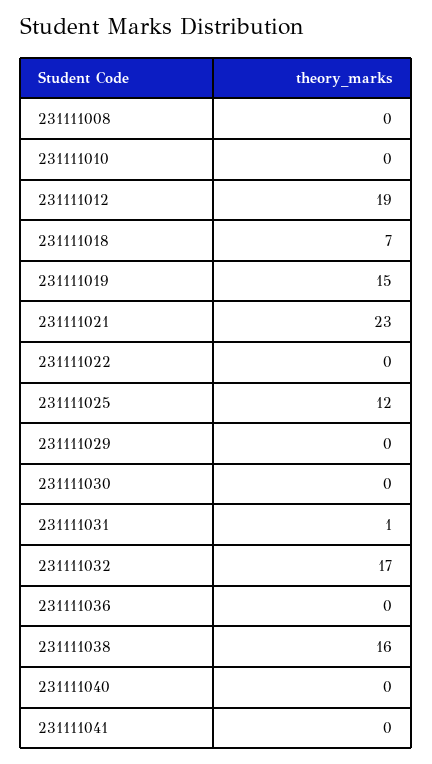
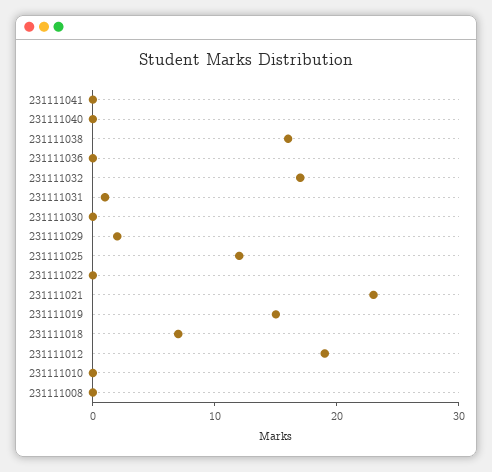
231111029: 0 -> 2

